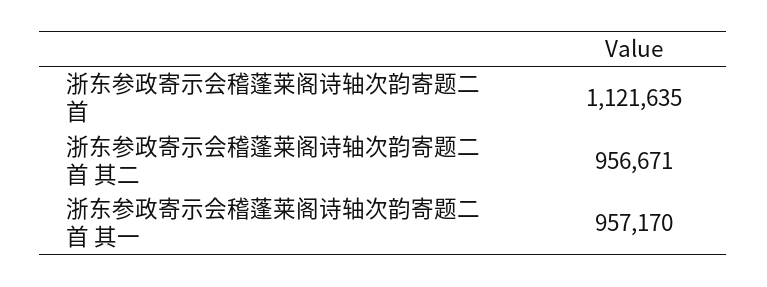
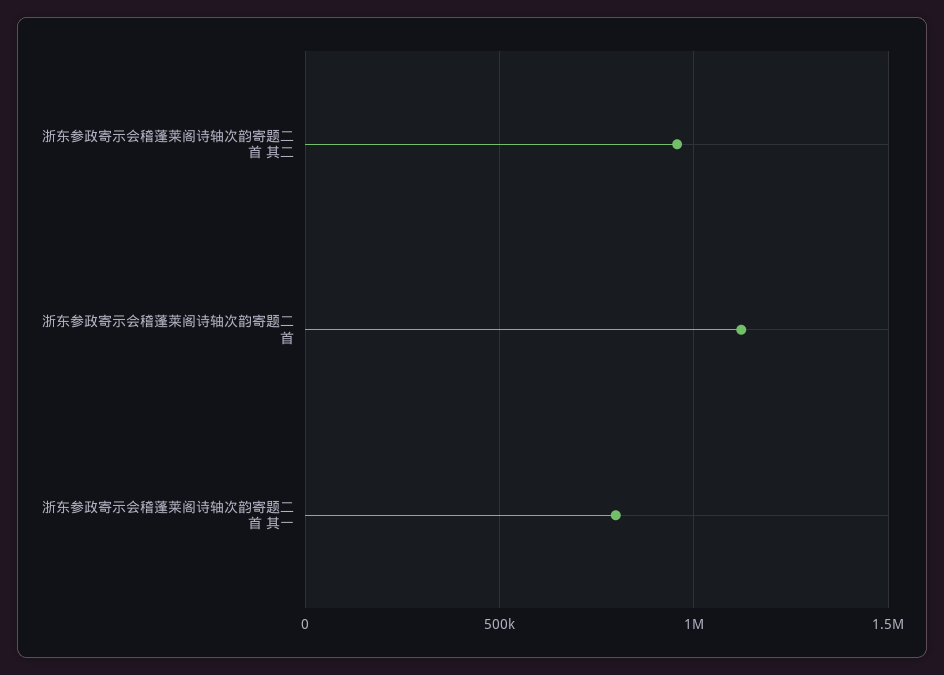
浙东参政寄示会稽蓬莱阁诗轴次韵寄题二首 其一: 957170 -> 800000

